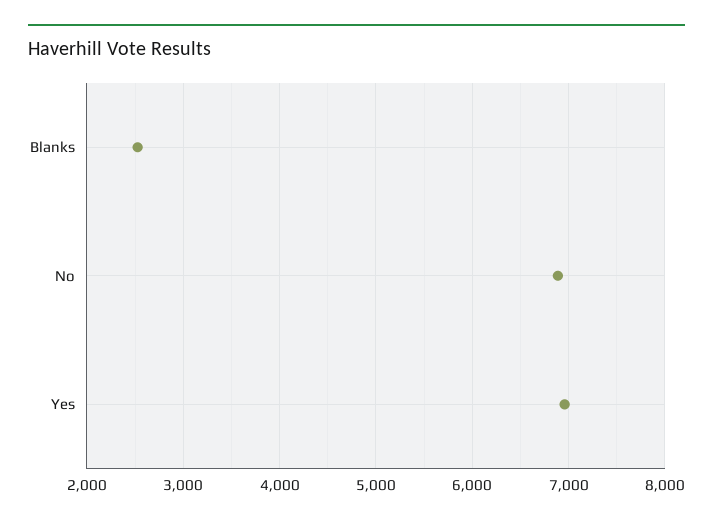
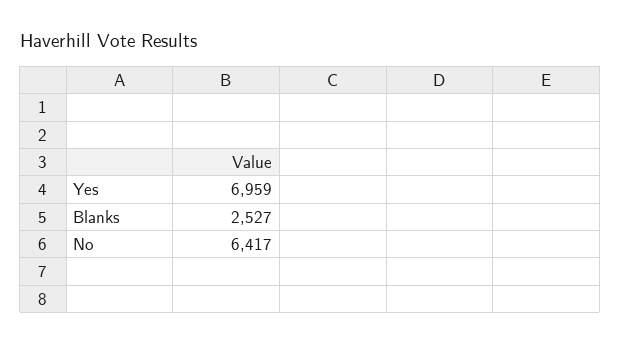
No: 6900 -> 6417

